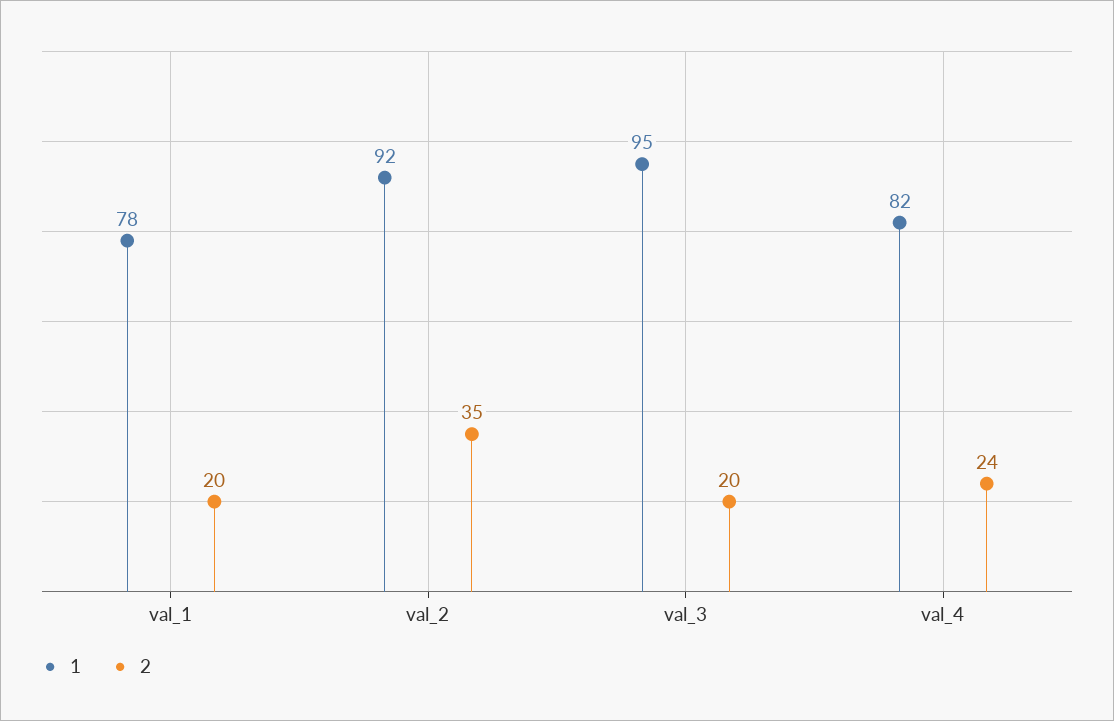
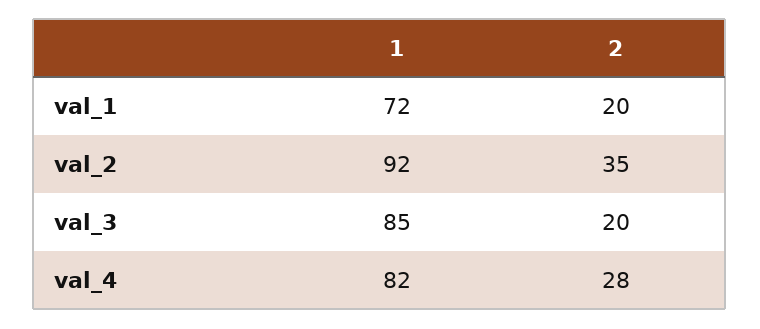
1, val_1: 78 -> 72
1, val_3: 95 -> 85
2, val_4: 24 -> 28

